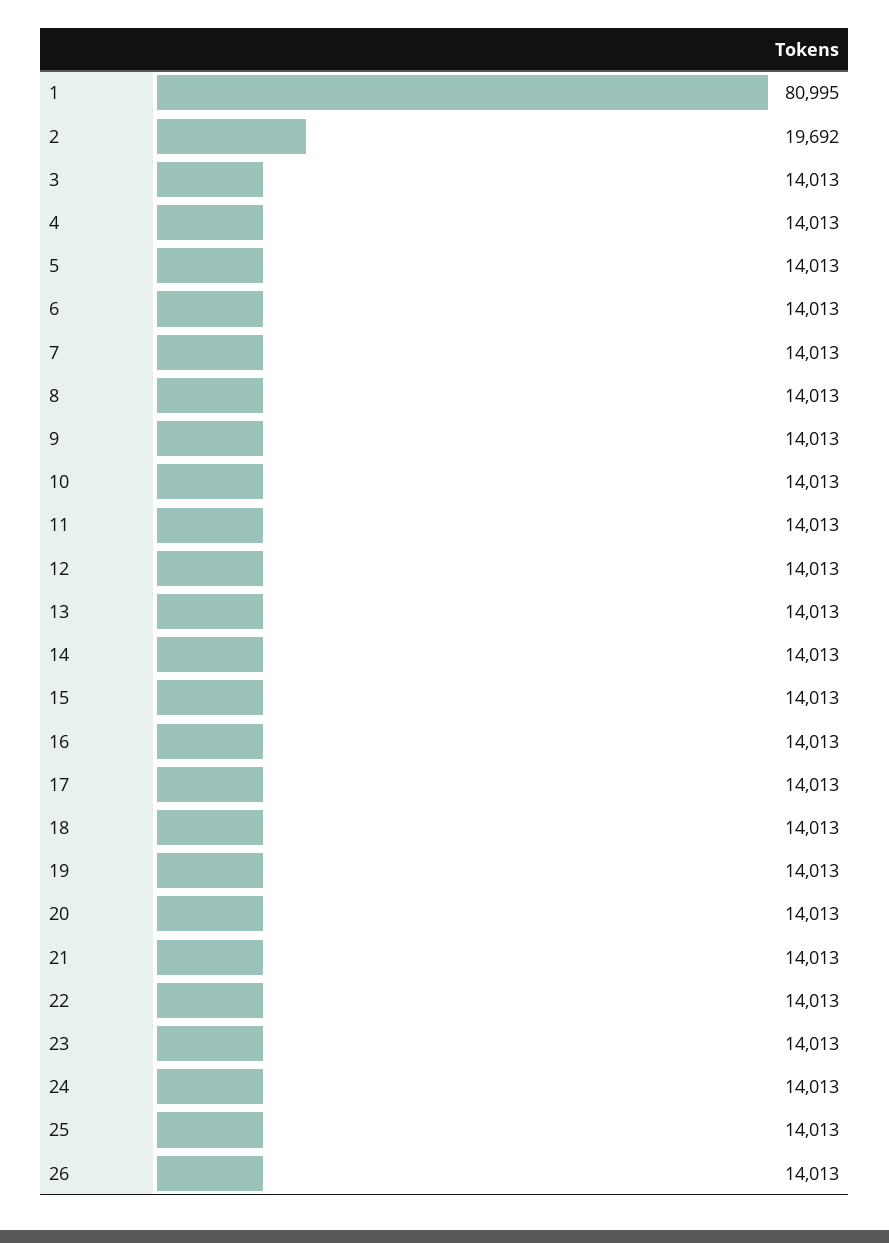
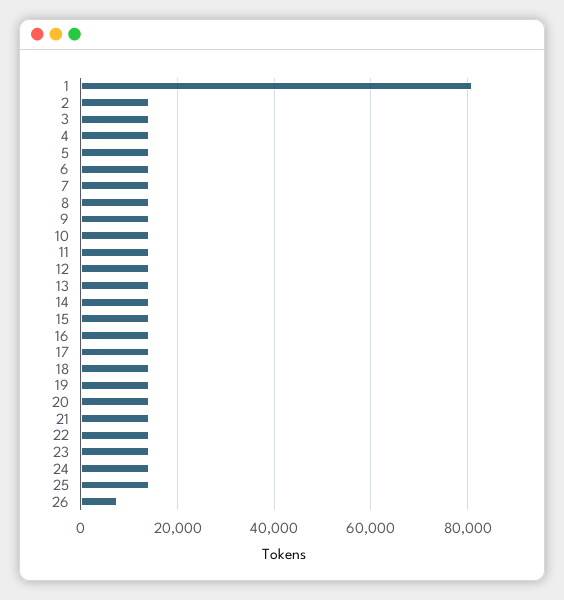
2: 19692 -> 14000
26: 14013 -> 8000

